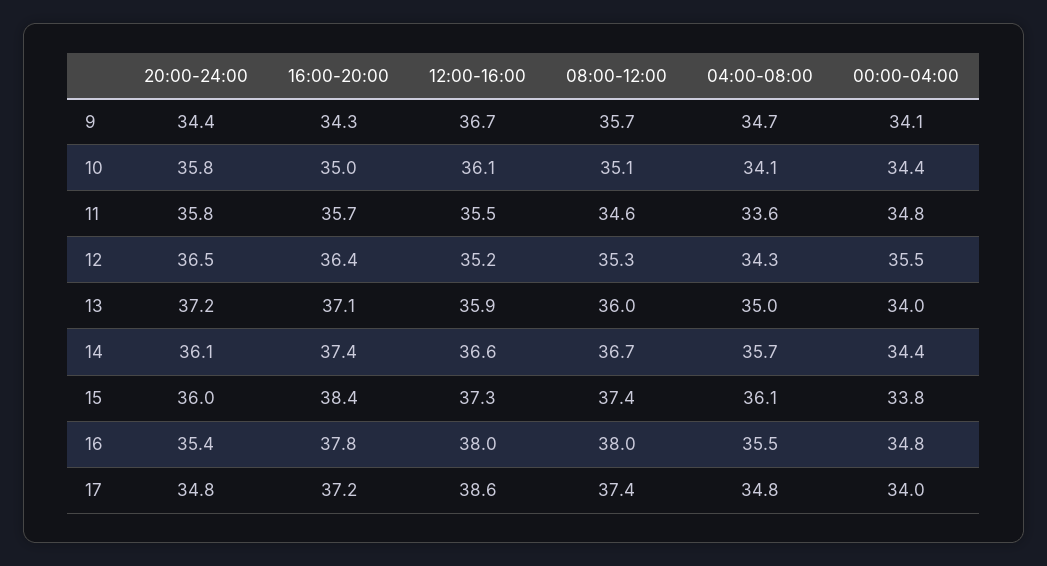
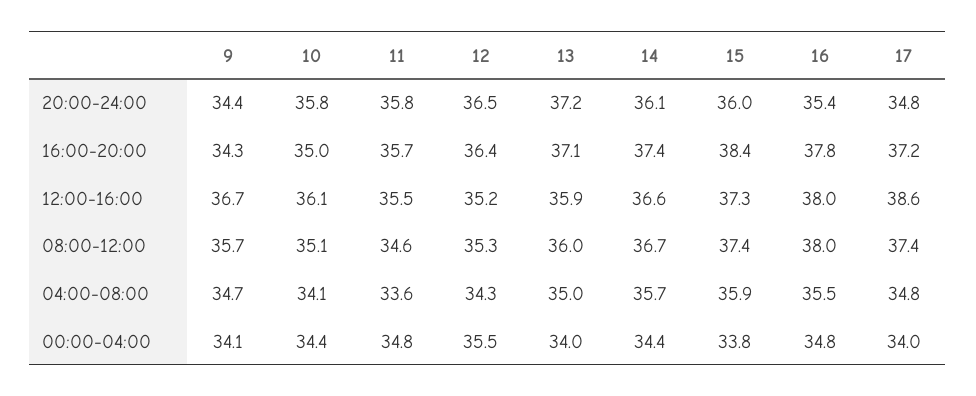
04:00-08:00, 15: 36.1 -> 35.9

